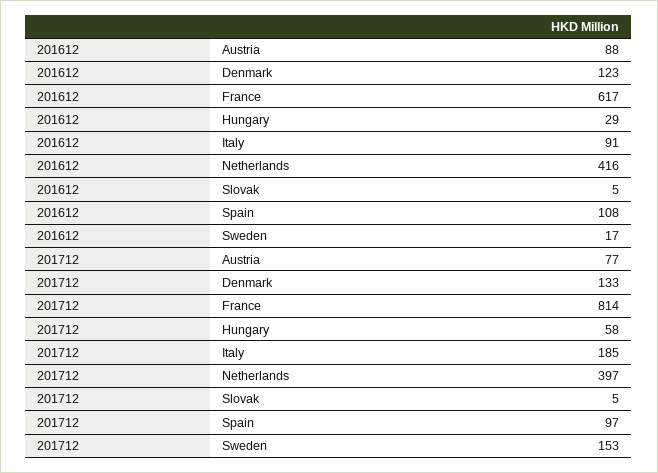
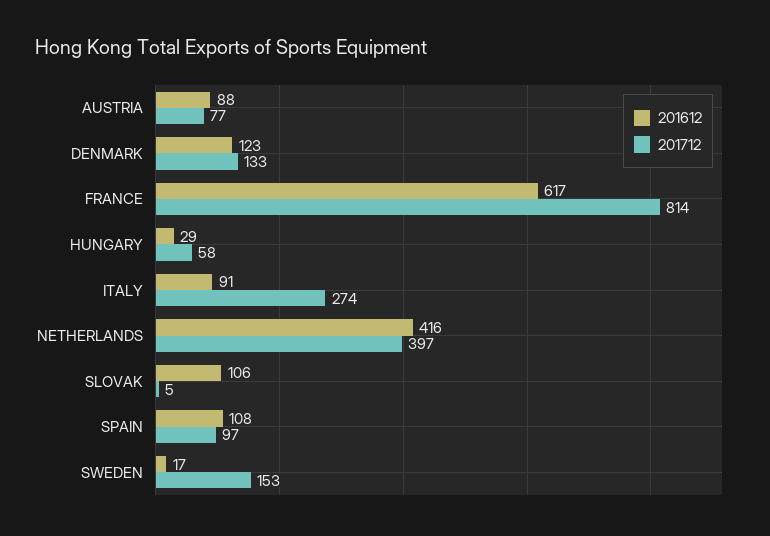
201612, Slovak: 5 -> 106
201712, Italy: 185 -> 274

